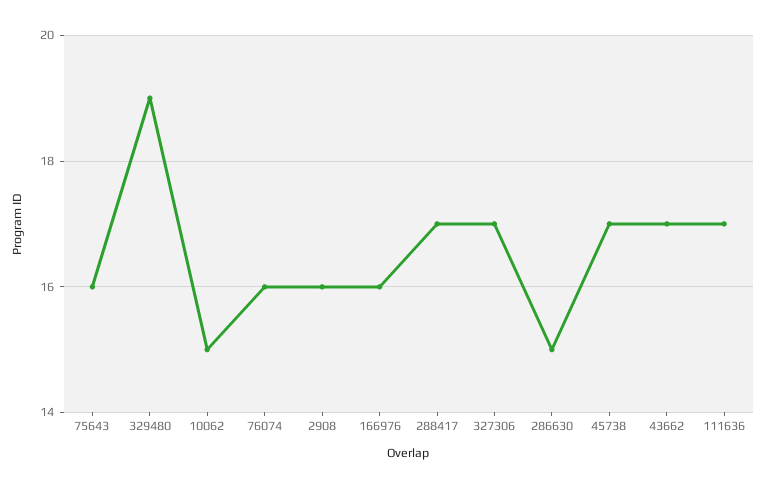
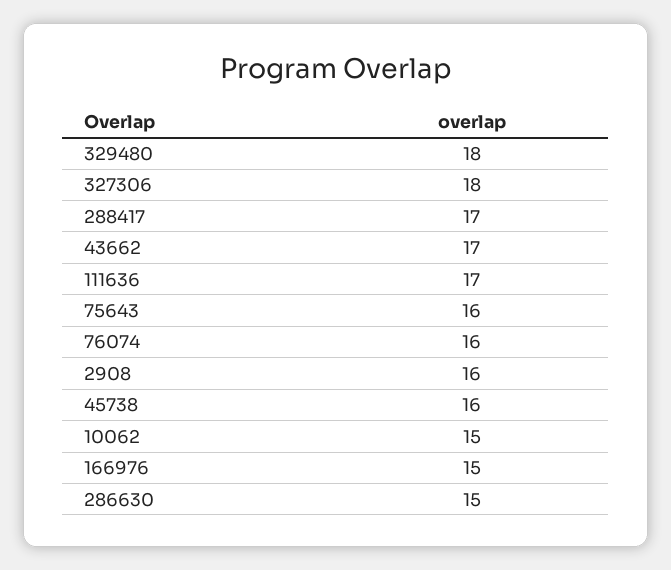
329480: 19 -> 18
166976: 16 -> 15
327306: 17 -> 18
45738: 17 -> 16

